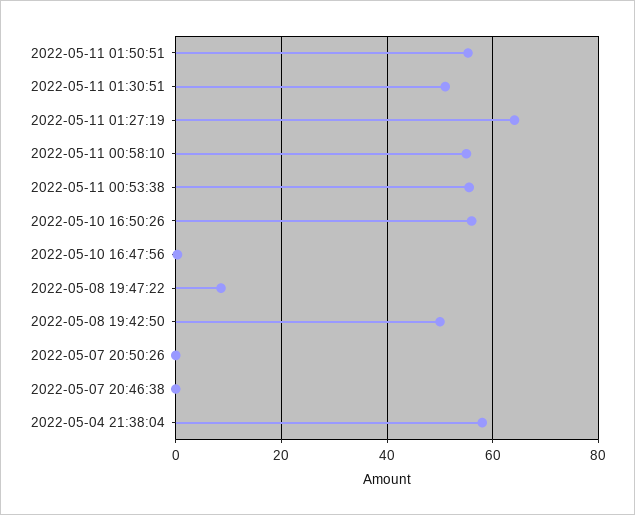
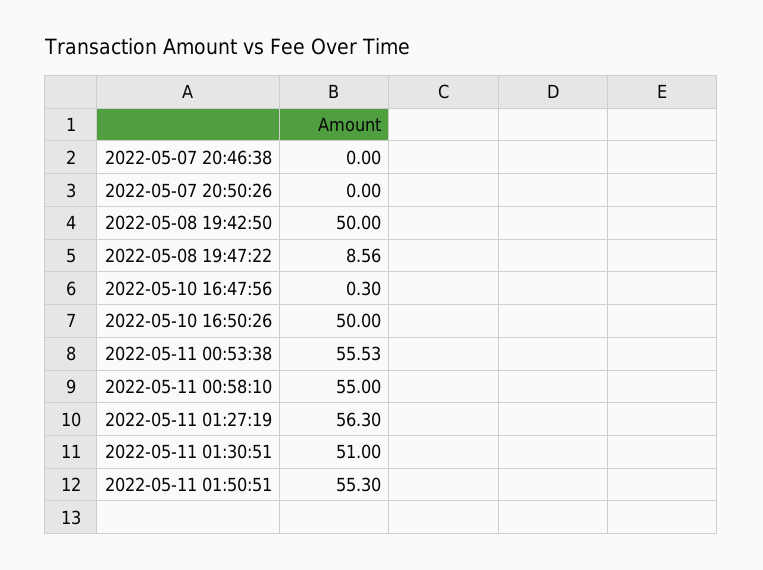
2022-05-11 01:27:19: 64 -> 56.3
2022-05-10 16:50:26: 56 -> 50
2022-05-04 21:38:04: 58 -> none

